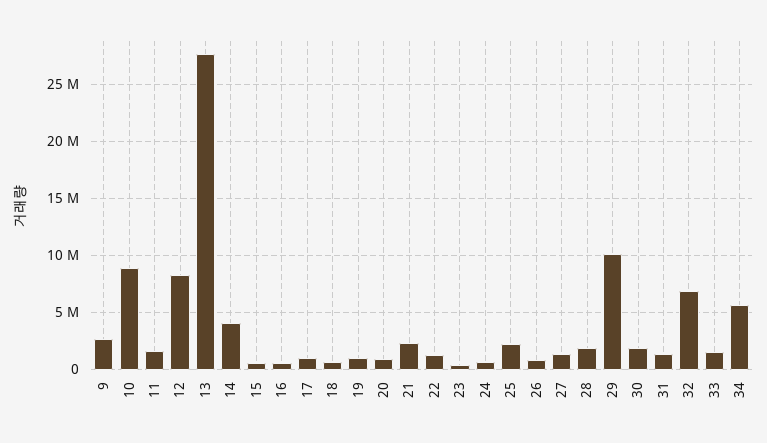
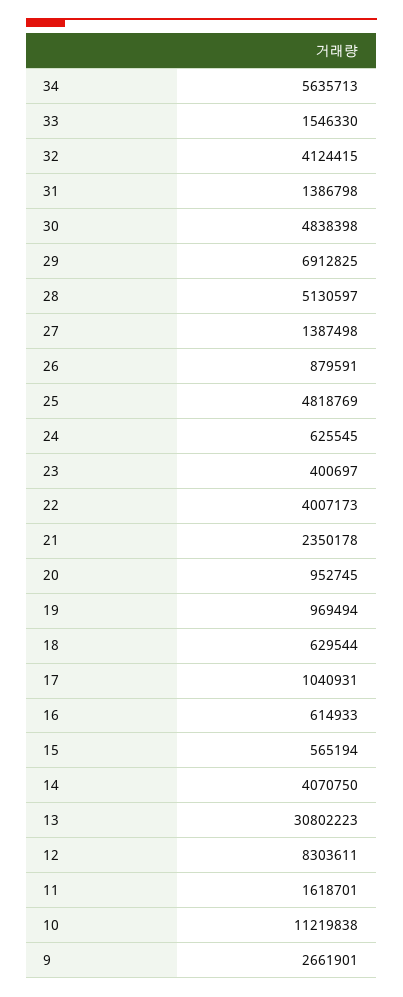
10: 9000000 -> 11219838
13: 28000000 -> 30802223
22: 1000000 -> 4007173
25: 2000000 -> 4818769
28: 2000000 -> 5130597
29: 10000000 -> 6912825
30: 2000000 -> 4838398
32: 7000000 -> 4124415

